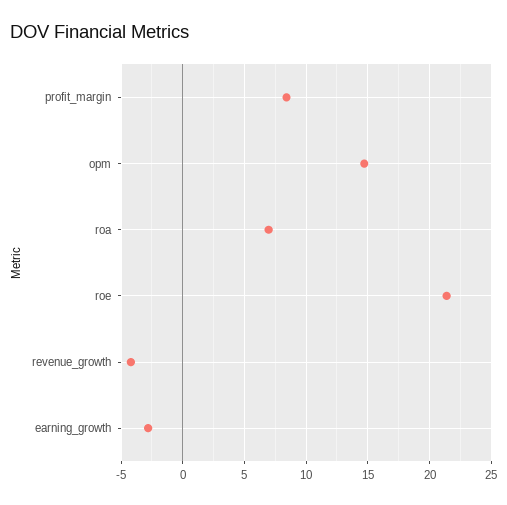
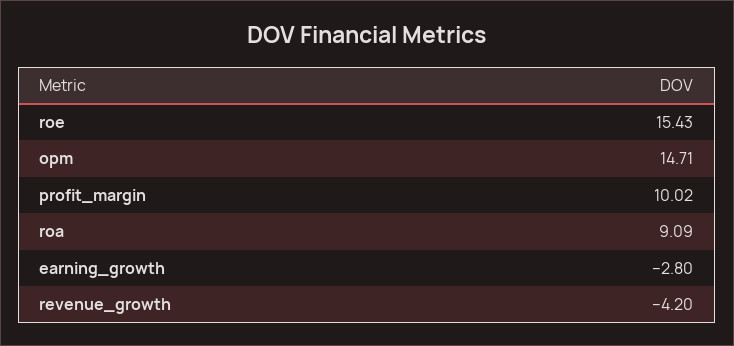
profit_margin: 8.5 -> 10.02
roa: 7 -> 9.09
roe: 21.5 -> 15.43

